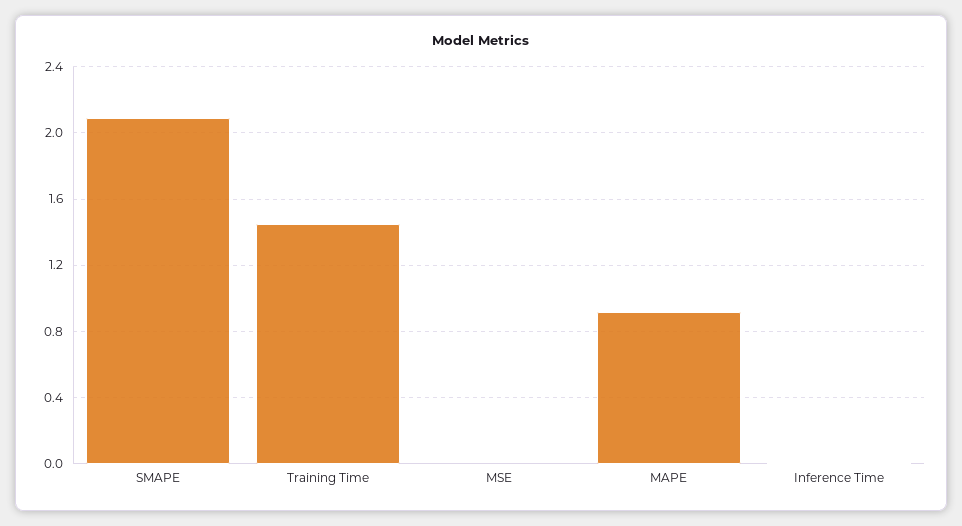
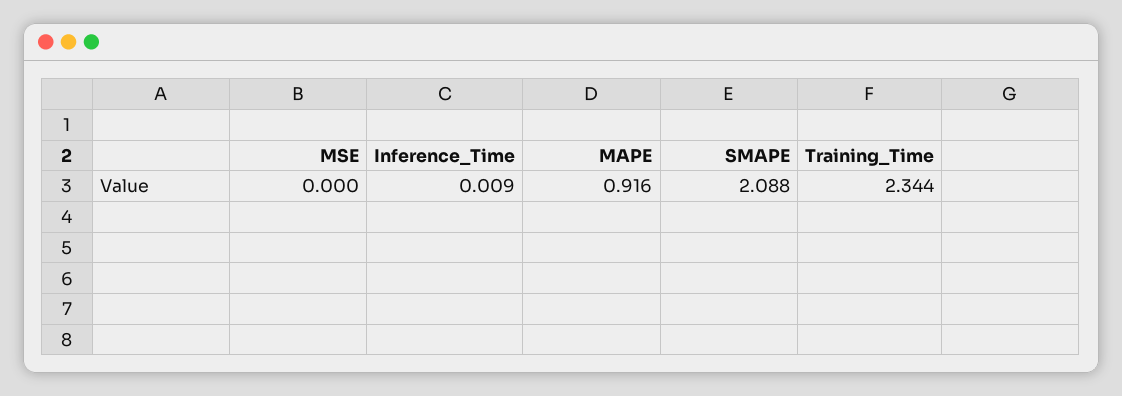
Training Time: 1.45 -> 2.344

